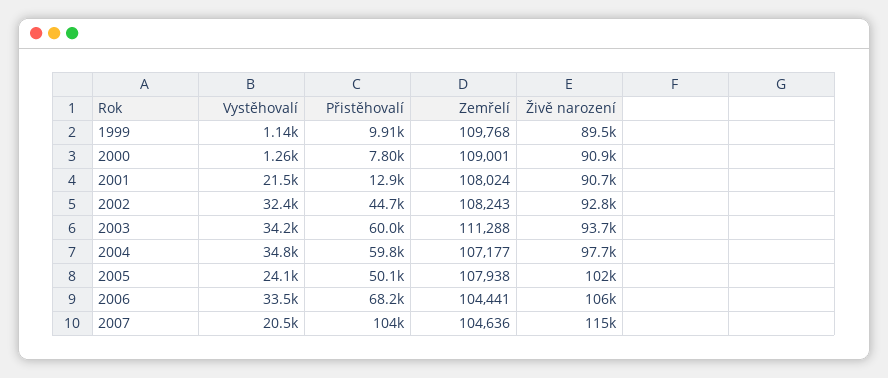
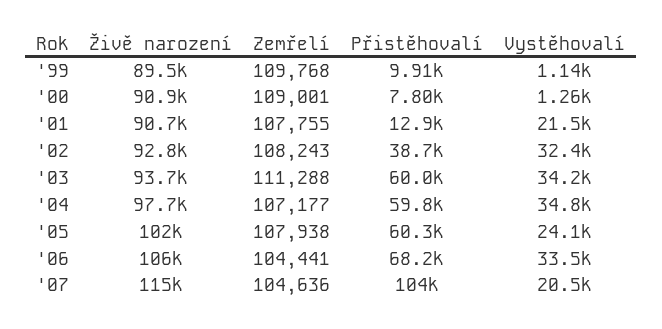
Zemřelí, 2001: 108024 -> 107755
Přistěhovalí, 2002: 44700 -> 38700
Přistěhovalí, 2005: 50100 -> 60300

